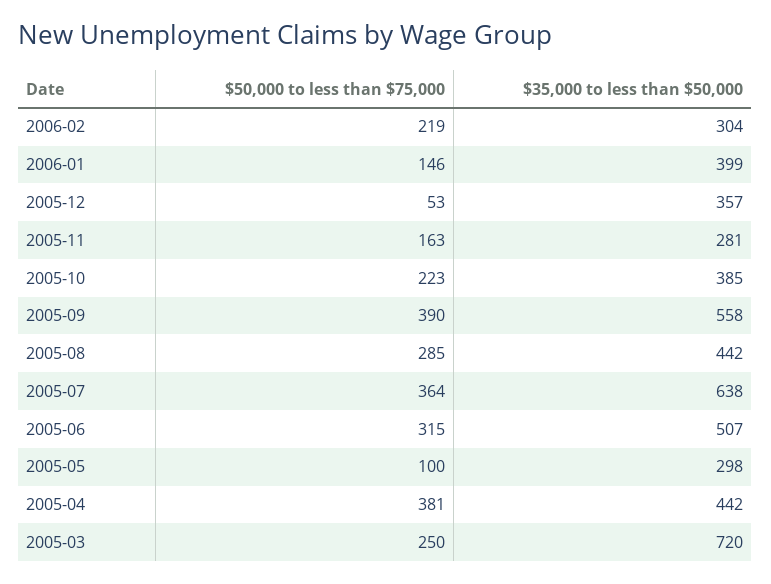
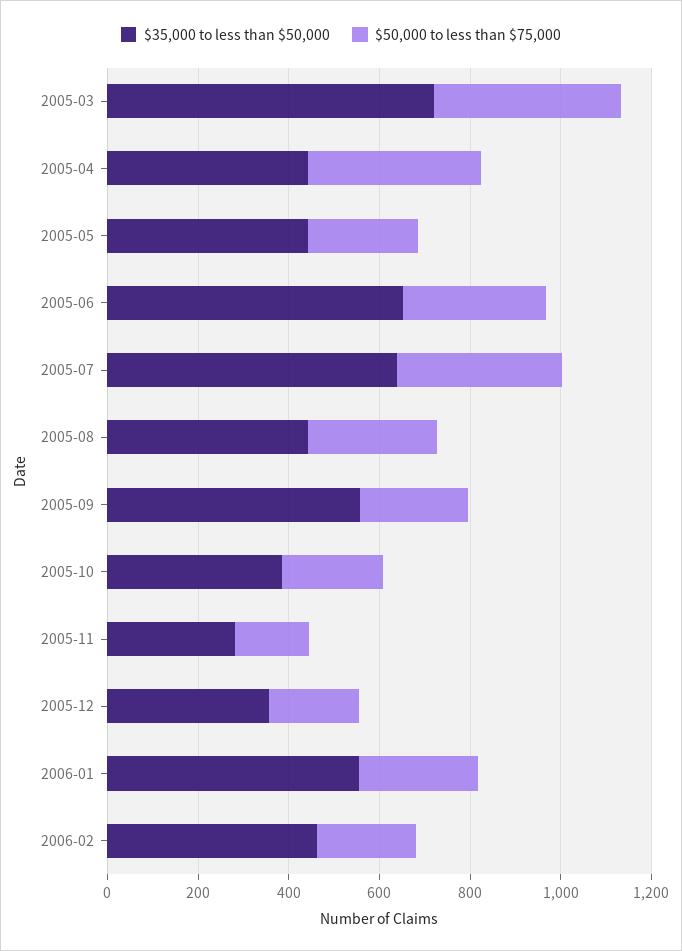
$35,000 to less than $50,000, 2006-02: 304 -> 450
$50,000 to less than $75,000, 2006-01: 146 -> 250
$35,000 to less than $50,000, 2006-01: 399 -> 550
$50,000 to less than $75,000, 2005-12: 53 -> 200
$50,000 to less than $75,000, 2005-09: 390 -> 250
$35,000 to less than $50,000, 2005-06: 507 -> 650
$50,000 to less than $75,000, 2005-05: 100 -> 250
$35,000 to less than $50,000, 2005-05: 298 -> 450
$50,000 to less than $75,000, 2005-03: 250 -> 400

